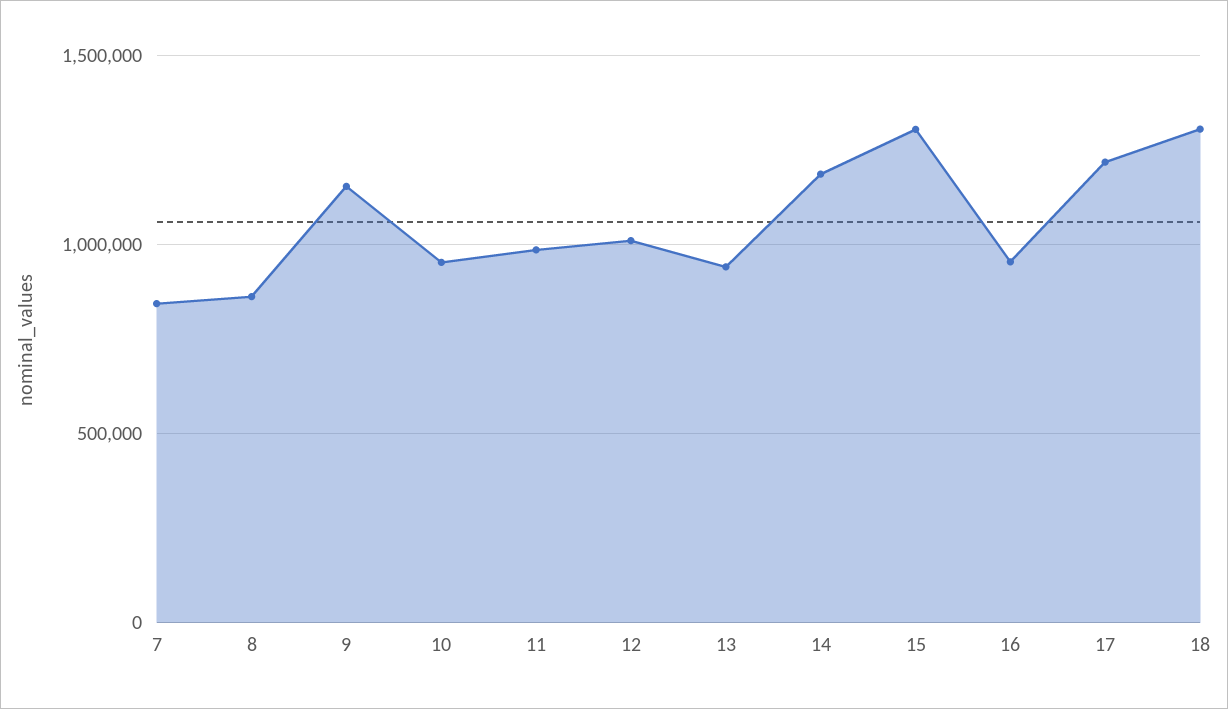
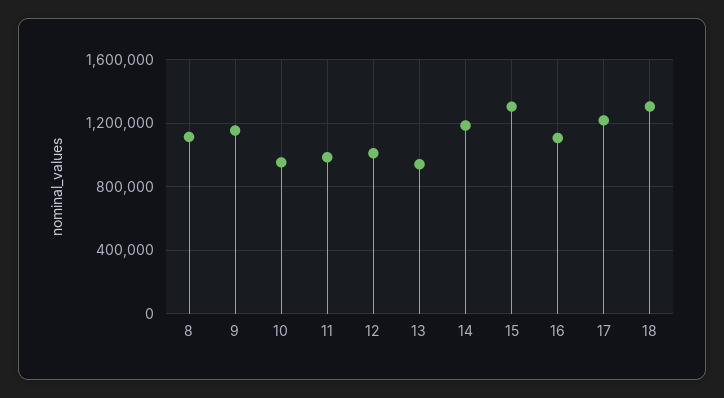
7: 850000 -> none
8: 850000 -> 1100000
16: 950000 -> 1100000

